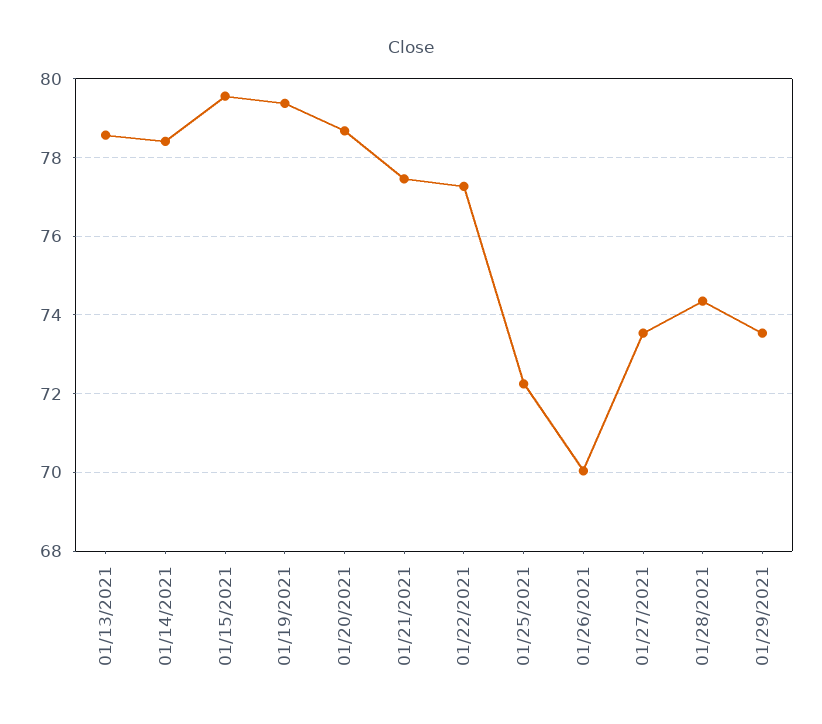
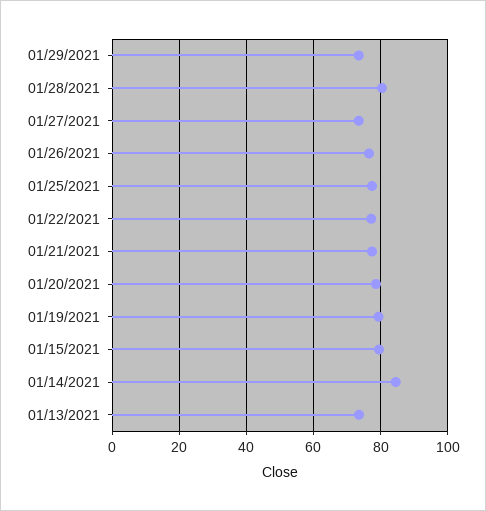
01/13/2021: 78.6 -> 74
01/14/2021: 78.4 -> 84
01/25/2021: 72.2 -> 78
01/26/2021: 70 -> 76
01/28/2021: 74.4 -> 80

